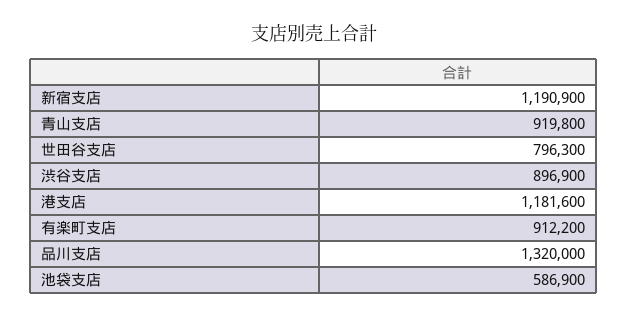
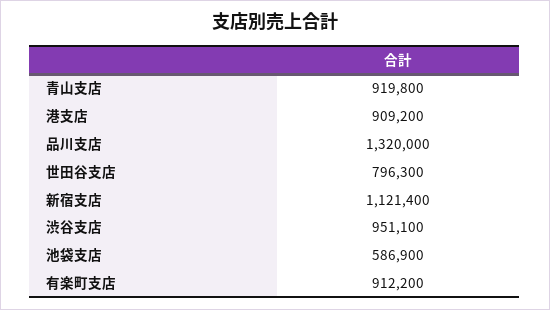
新宿支店: 1190900 -> 1121400
渋谷支店: 896900 -> 951100
港支店: 1181600 -> 909200

